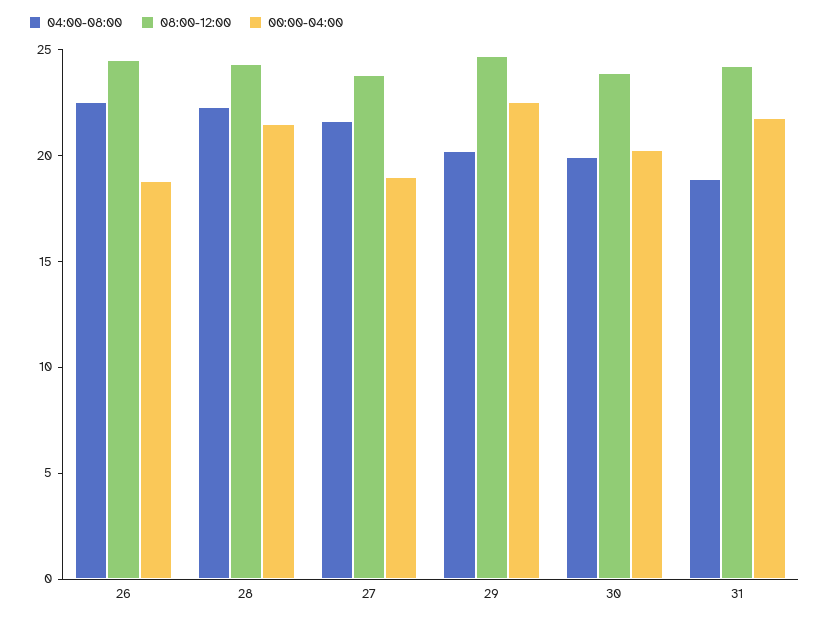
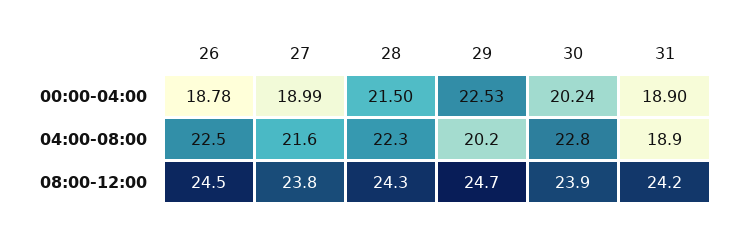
04:00-08:00, 30: 20 -> 22.8
00:00-04:00, 31: 22 -> 18.9

